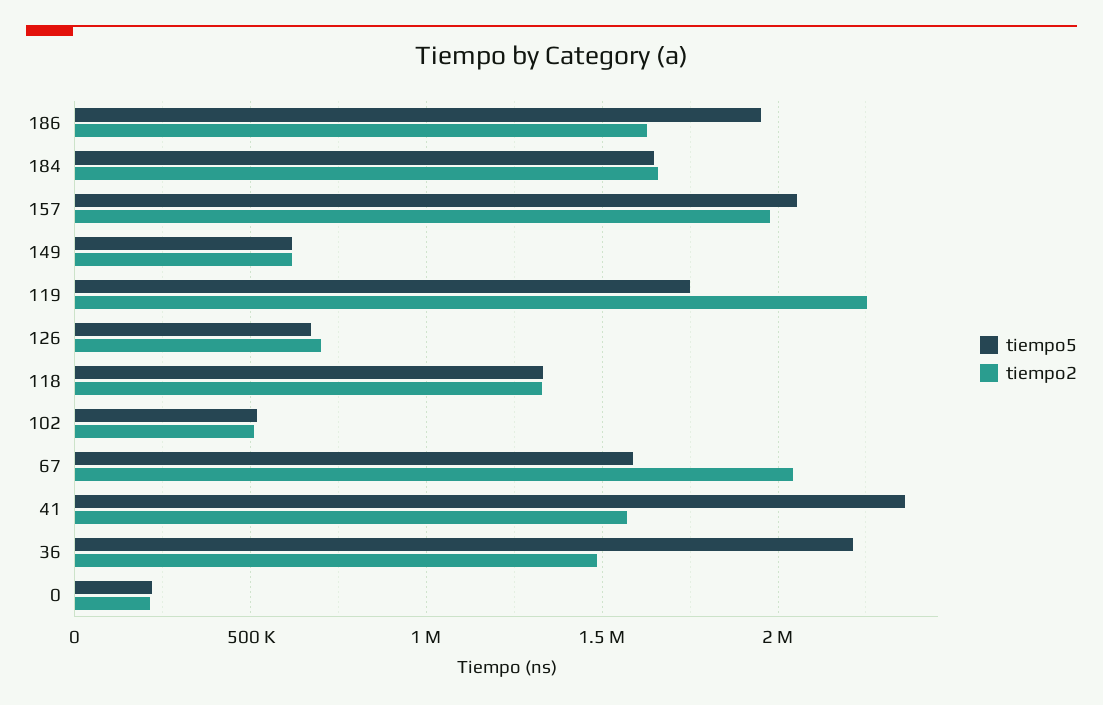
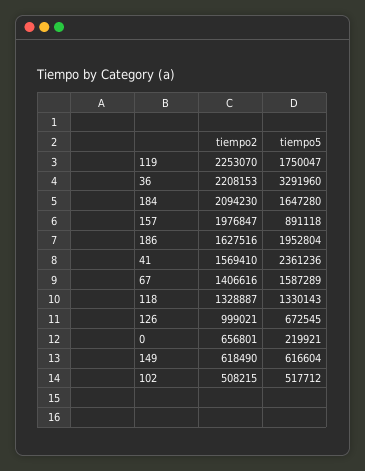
tiempo2, 184: 1650000 -> 2094230
tiempo5, 157: 2050000 -> 891118
tiempo2, 126: 700000 -> 999021
tiempo2, 67: 2050000 -> 1406616
tiempo5, 36: 2200000 -> 3291960
tiempo2, 36: 1500000 -> 2208153
tiempo2, 0: 200000 -> 656801

